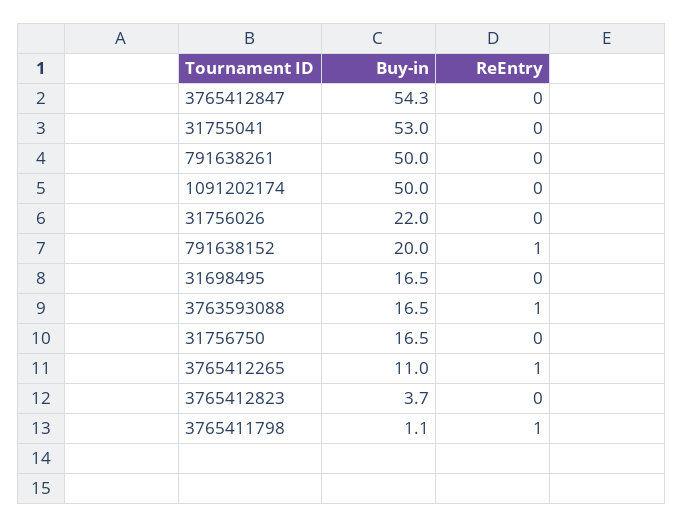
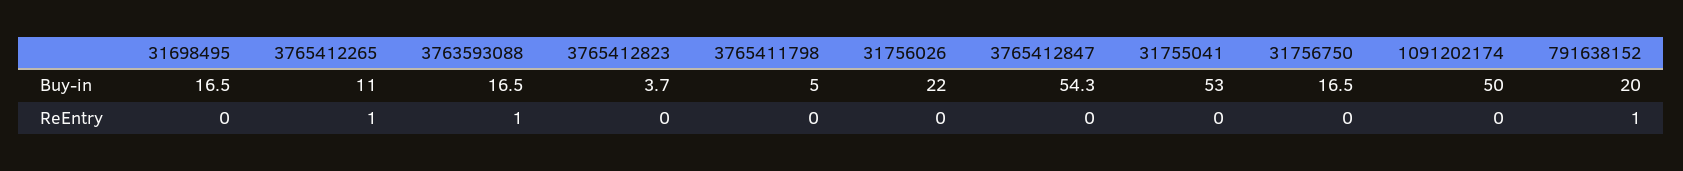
Buy-in, 791638261: 50 -> none
ReEntry, 791638261: 0 -> none
Buy-in, 3765411798: 1.1 -> 5
ReEntry, 3765411798: 1 -> 0

